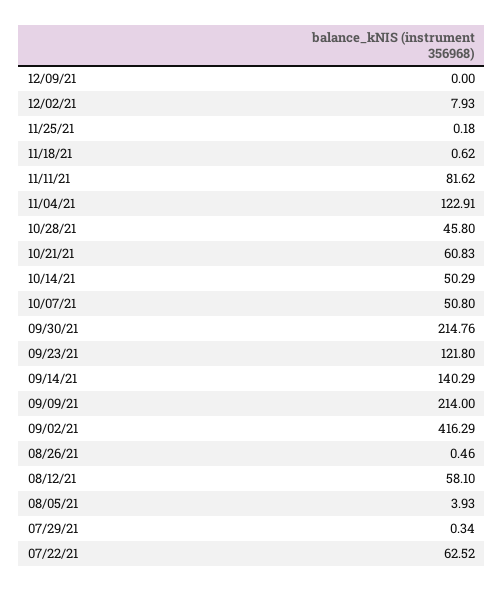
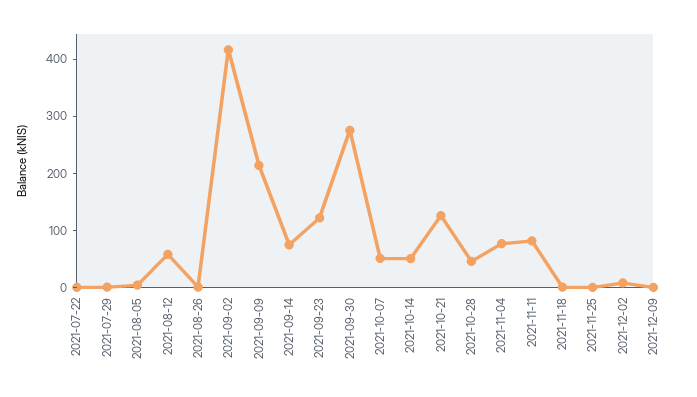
11/04/21: 122.91 -> 80
10/21/21: 60.83 -> 120
09/30/21: 214.76 -> 280
09/14/21: 140.29 -> 80
07/22/21: 62.52 -> 0

